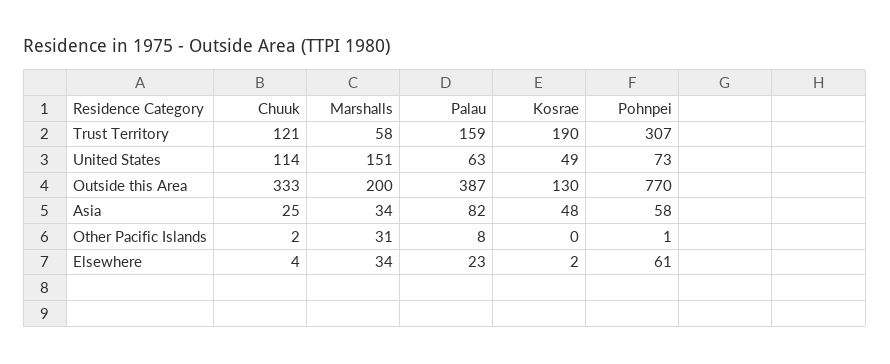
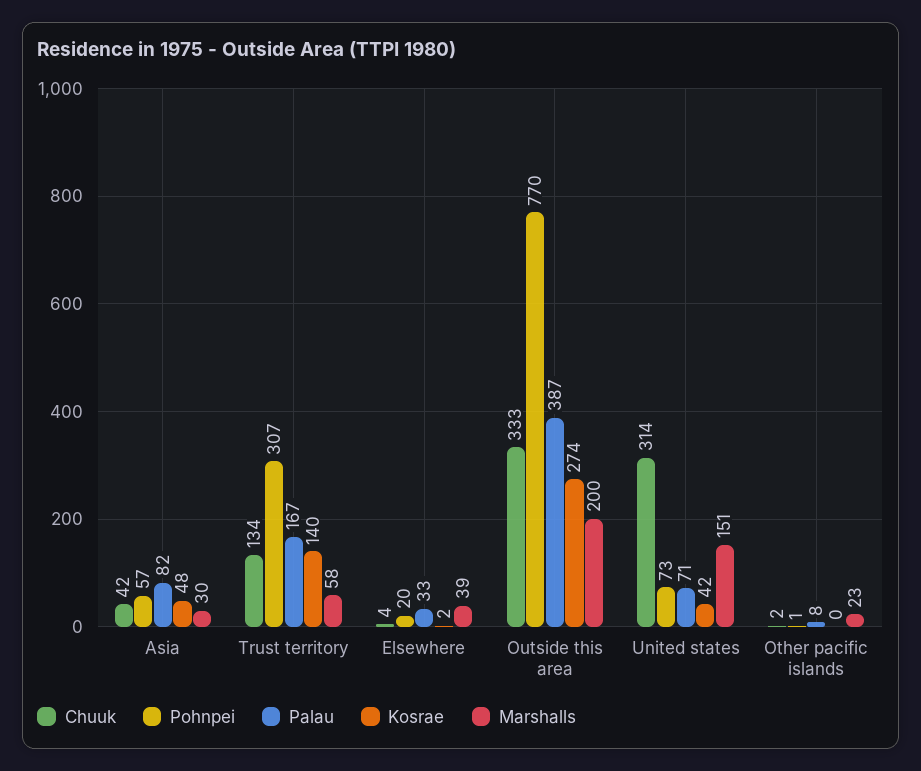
Chuuk, Trust Territory: 121 -> 134
Palau, Trust Territory: 159 -> 167
Kosrae, Trust Territory: 190 -> 140
Chuuk, United States: 114 -> 314
Palau, United States: 63 -> 71
Kosrae, United States: 49 -> 42
Kosrae, Outside this Area: 130 -> 274
Chuuk, Asia: 25 -> 42
Marshalls, Asia: 34 -> 30
Pohnpei, Asia: 58 -> 57
Marshalls, Other Pacific Islands: 31 -> 23
Marshalls, Elsewhere: 34 -> 39
Palau, Elsewhere: 23 -> 33
Pohnpei, Elsewhere: 61 -> 20

